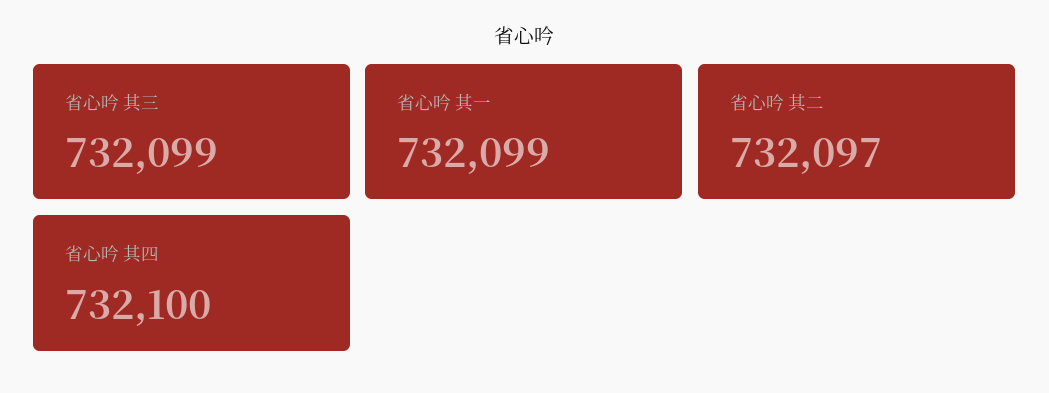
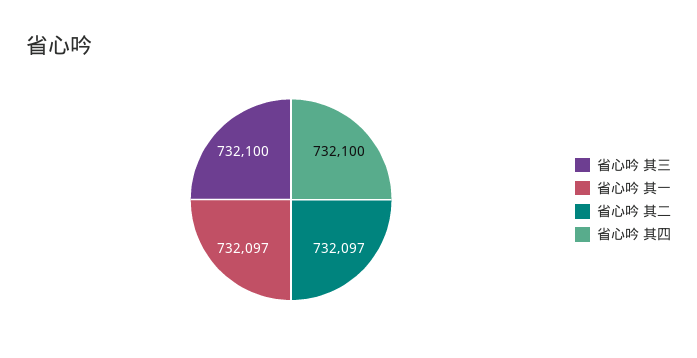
省心吟 其三: 732099 -> 732100
省心吟 其一: 732099 -> 732097

